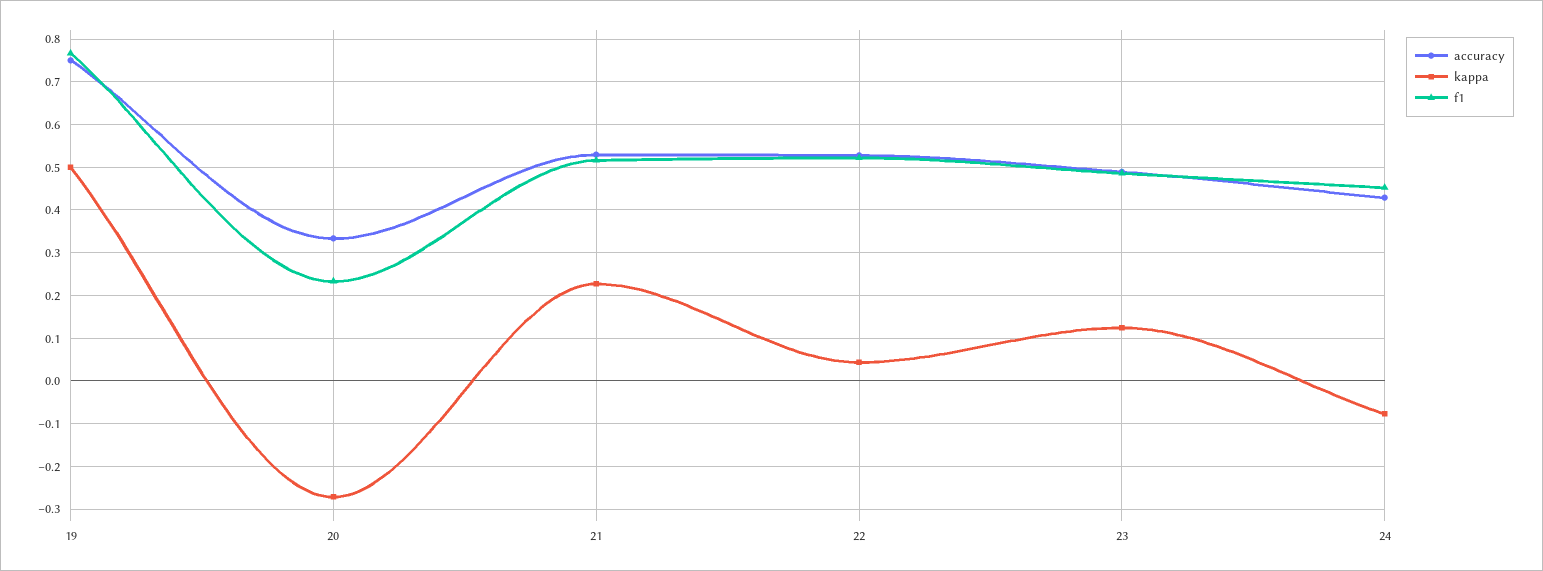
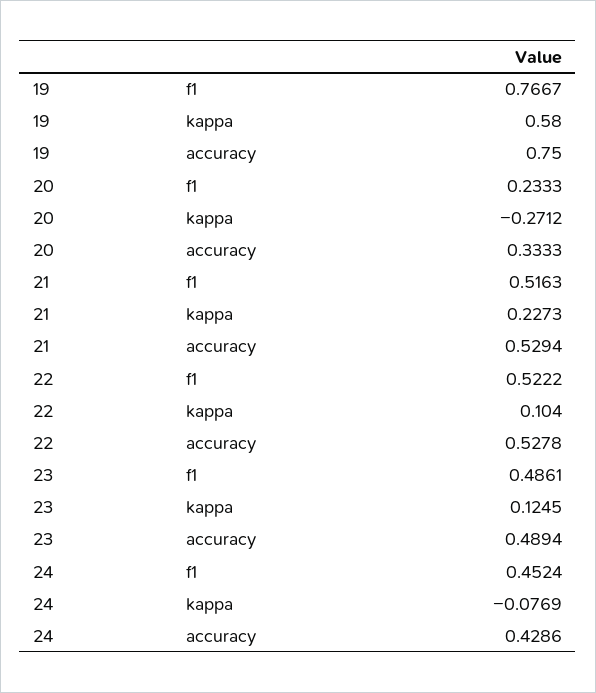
kappa, 19: 0.5 -> 0.58
kappa, 22: 0.04 -> 0.104

